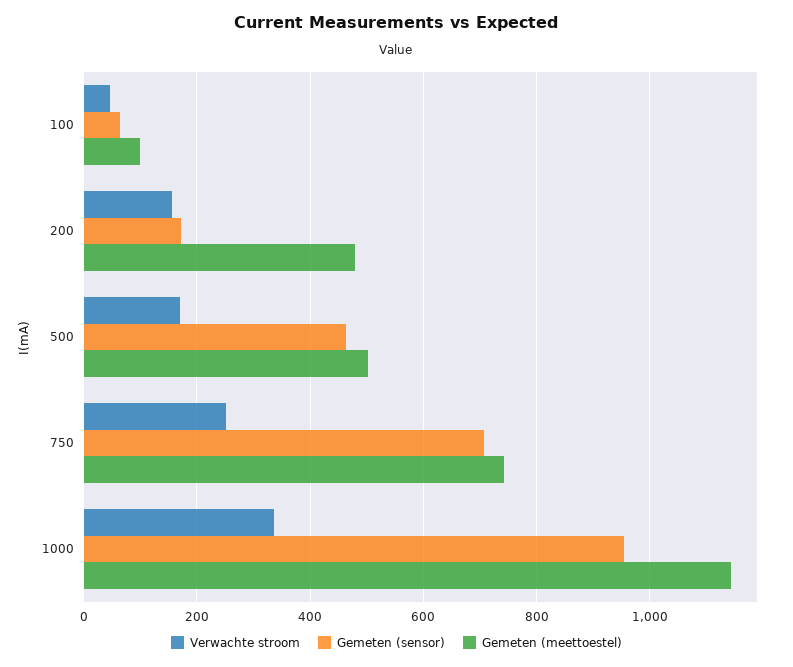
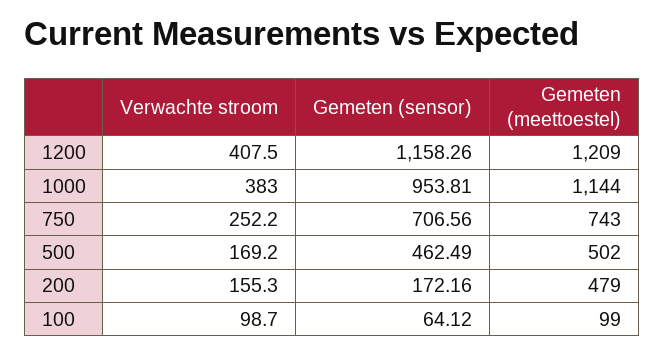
Verwachte stroom, 100: 40 -> 98.7
Verwachte stroom, 1000: 340 -> 383
Verwachte stroom, 1200: none -> 407.5
Gemeten (sensor), 1200: none -> 1158.26
Gemeten (meettoestel), 1200: none -> 1209

